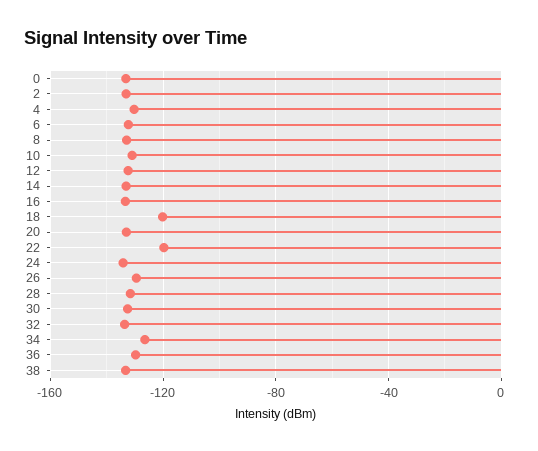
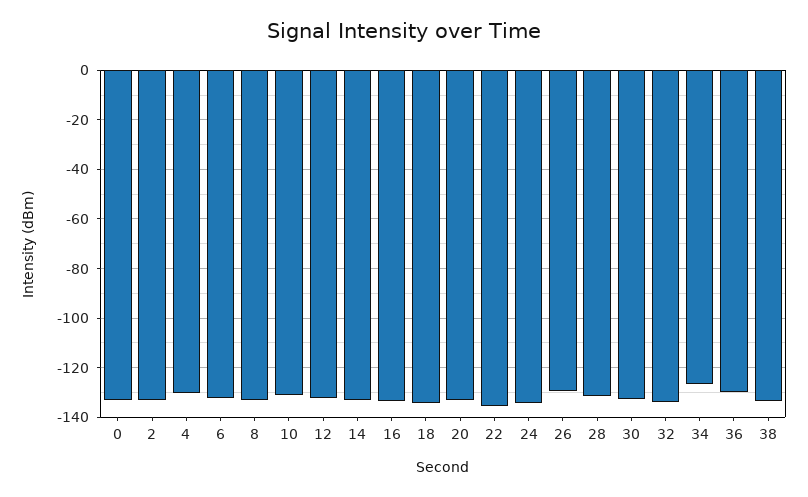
18: -120 -> -135
22: -120 -> -135

